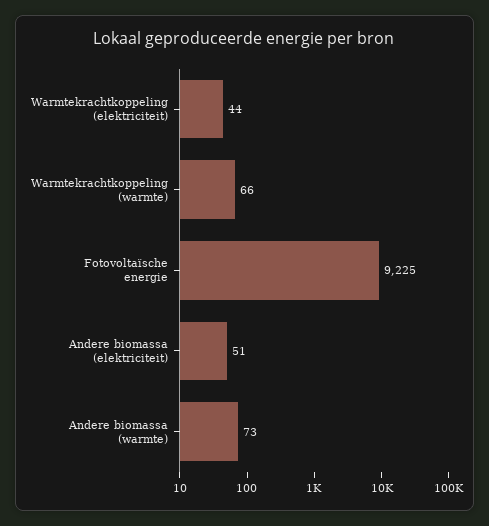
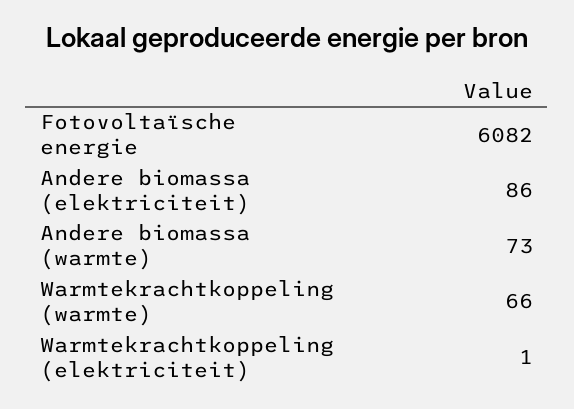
Warmtekrachtkoppeling (elektriciteit): 44 -> 1
Fotovoltaïsche energie: 9225 -> 6082
Andere biomassa (elektriciteit): 51 -> 86

